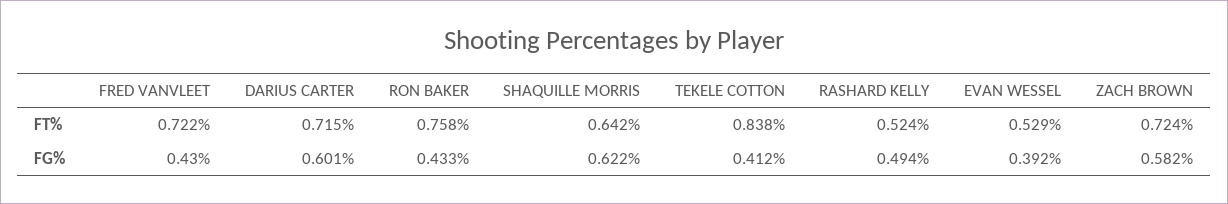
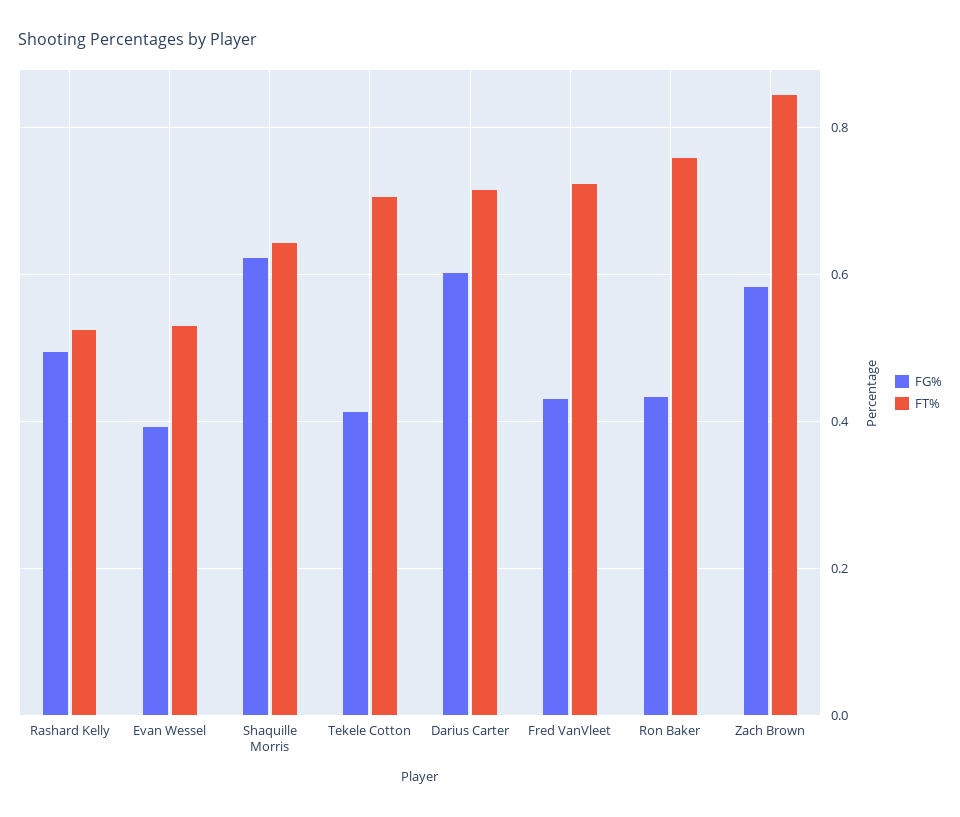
FT%, TEKELE COTTON: 0.838 -> 0.7
FT%, ZACH BROWN: 0.724 -> 0.84

